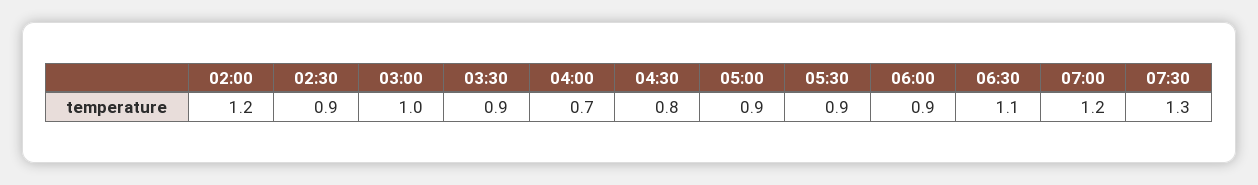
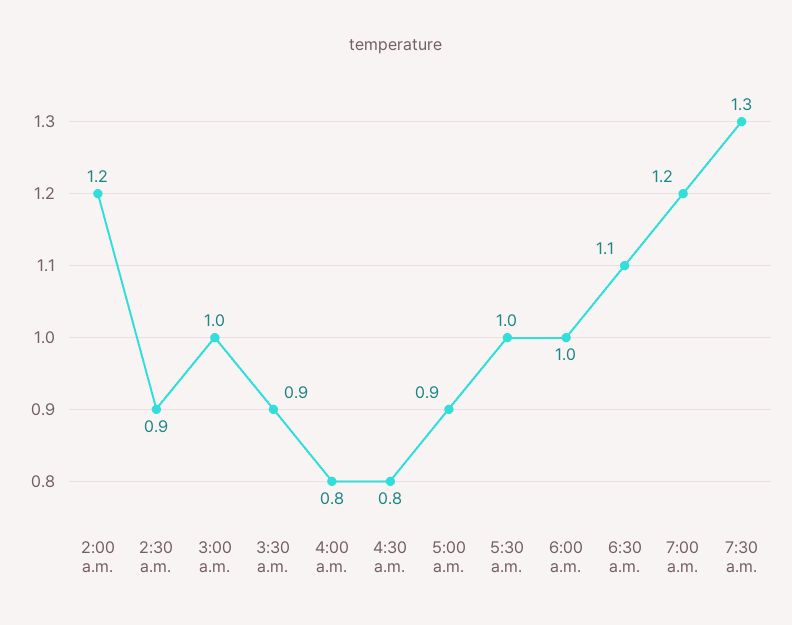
04:00: 0.7 -> 0.8
05:30: 0.9 -> 1
06:00: 0.9 -> 1

